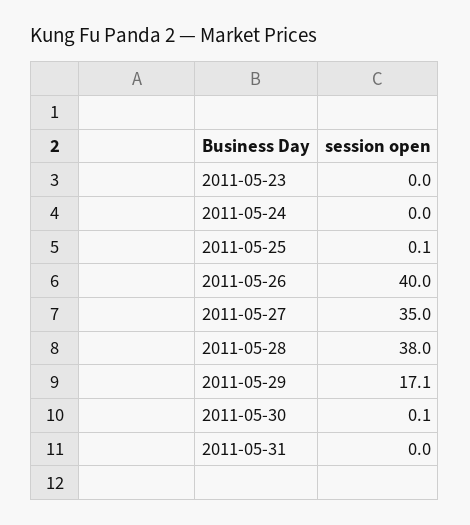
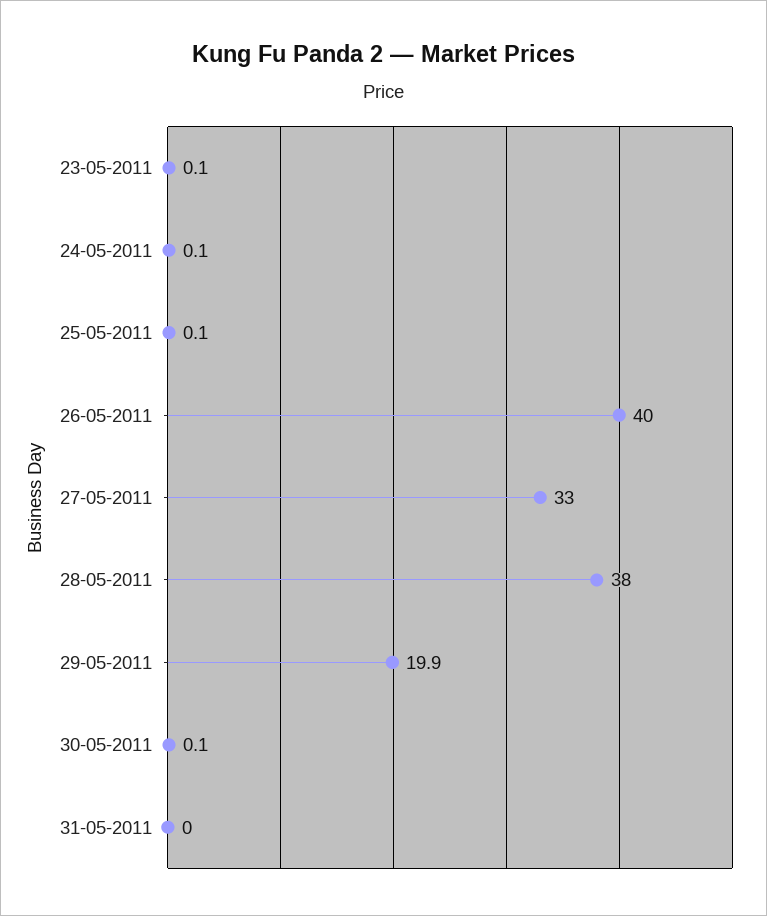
2011-05-23: 0 -> 0.1
2011-05-24: 0 -> 0.1
2011-05-27: 35 -> 33
2011-05-29: 17.1 -> 19.9

